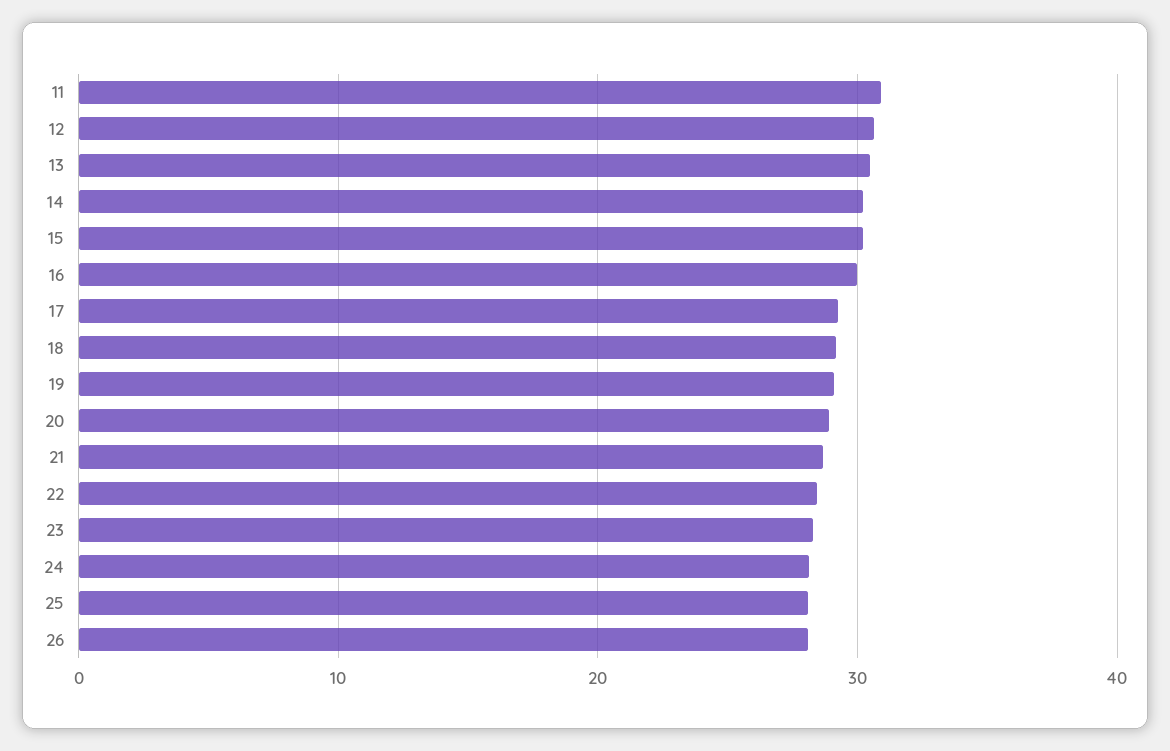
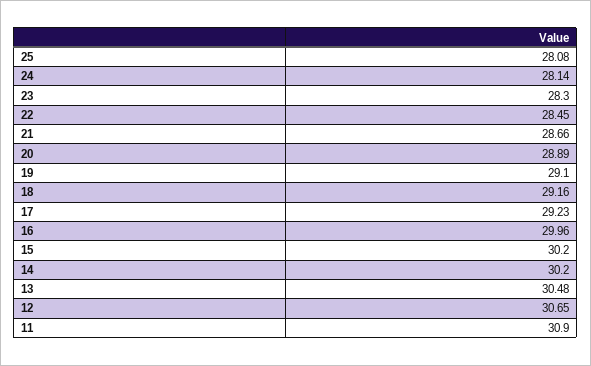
26: 28 -> none

